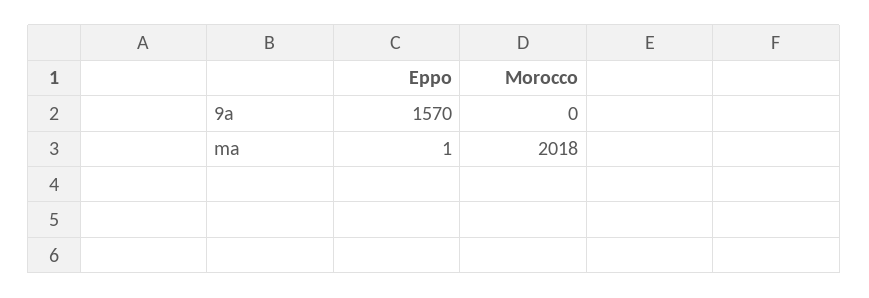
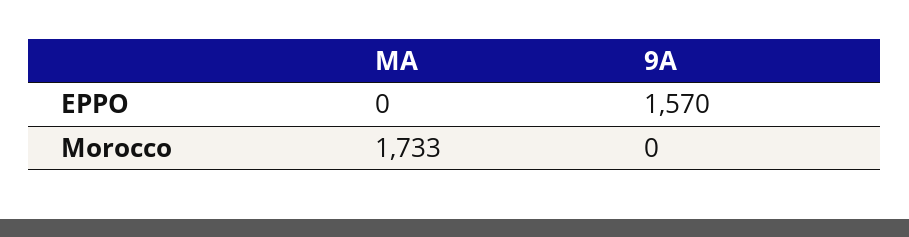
Eppo, ma: 1 -> 0
Morocco, ma: 2018 -> 1733

